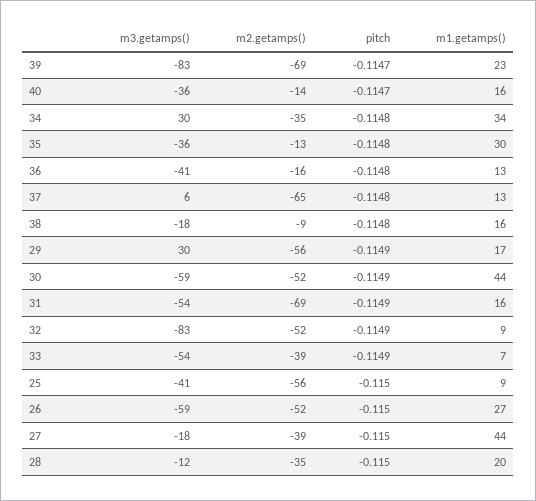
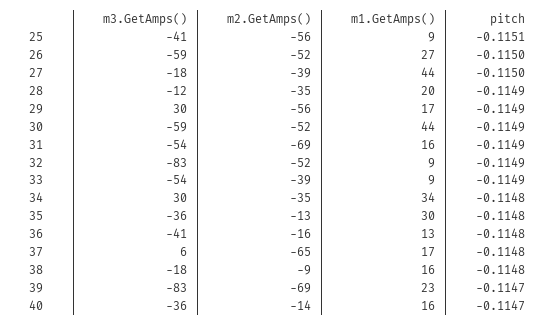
m1.getamps(), 37: 13 -> 17
m1.getamps(), 33: 7 -> 9
pitch, 25: -0.115 -> -0.1151
pitch, 28: -0.115 -> -0.1149

